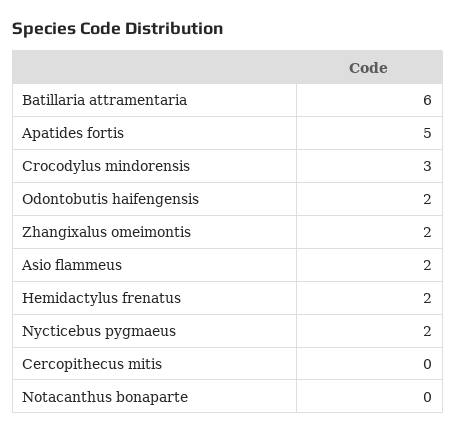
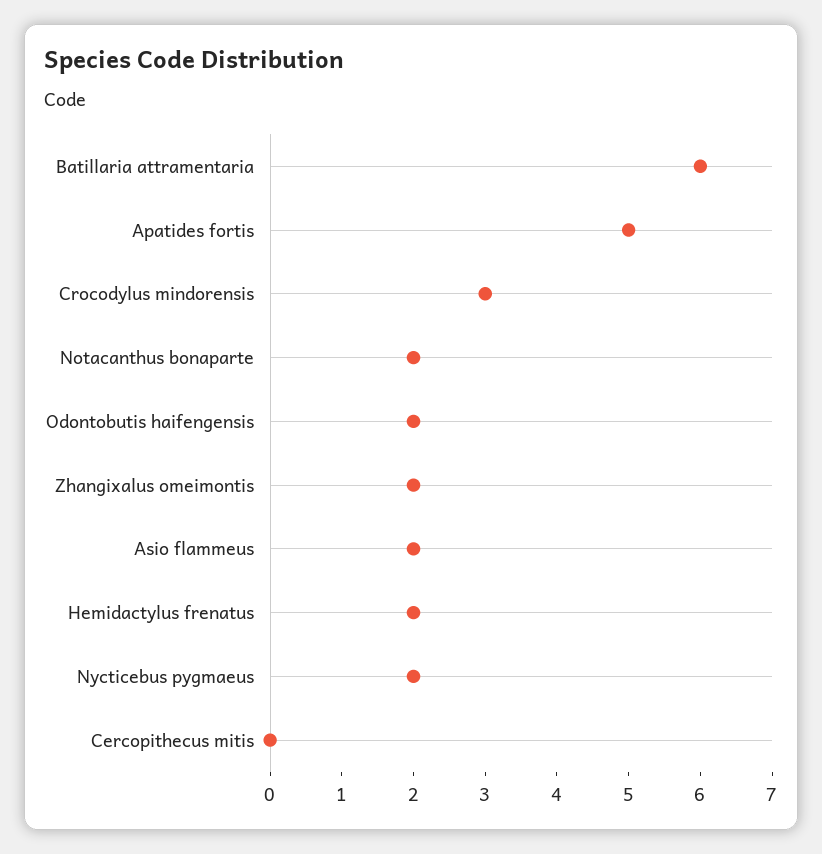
Notacanthus bonaparte: 0 -> 2

